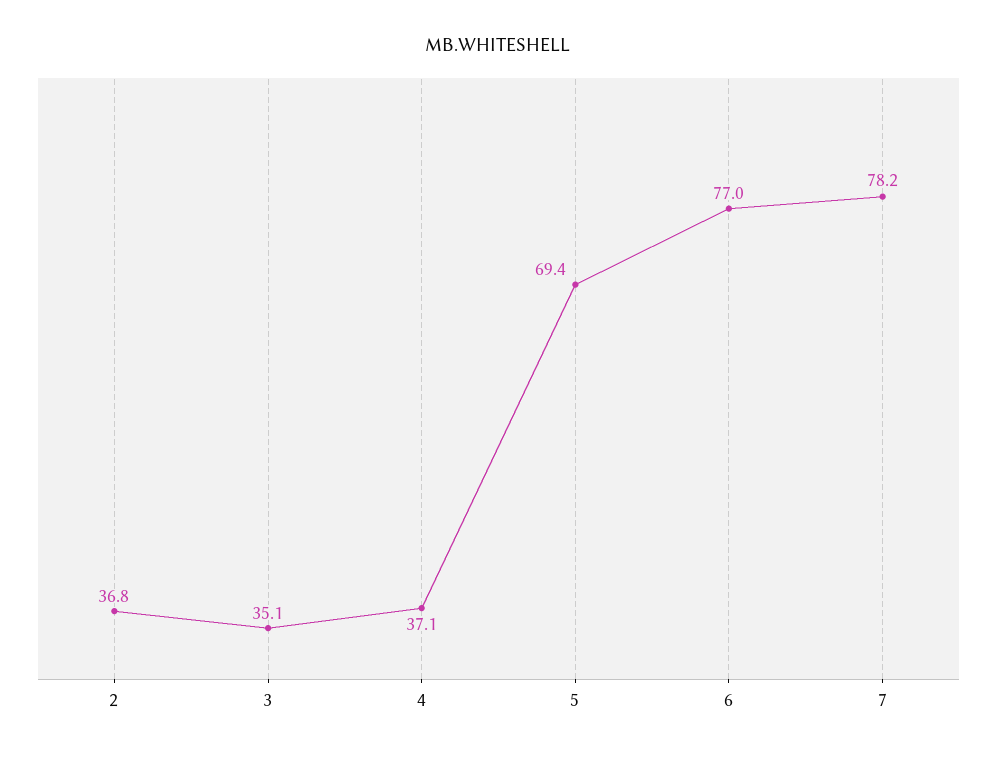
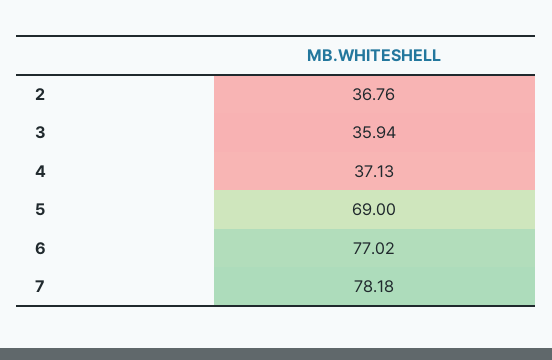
3: 35.1 -> 35.94
5: 69.4 -> 69

